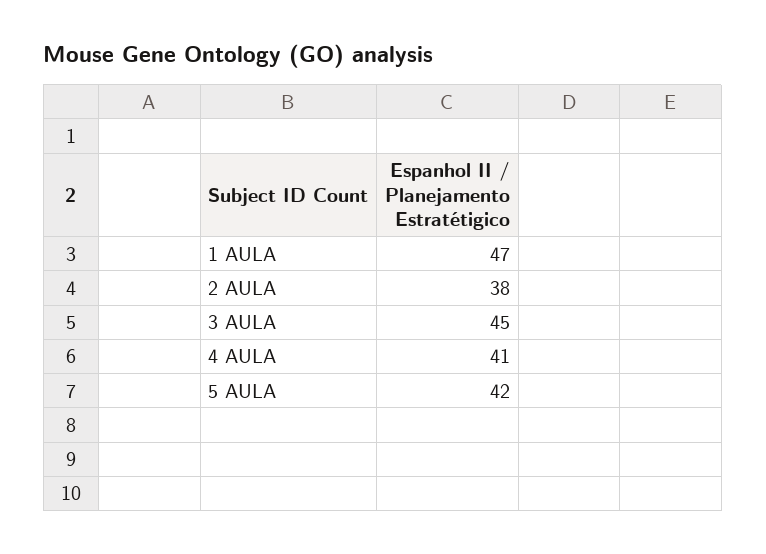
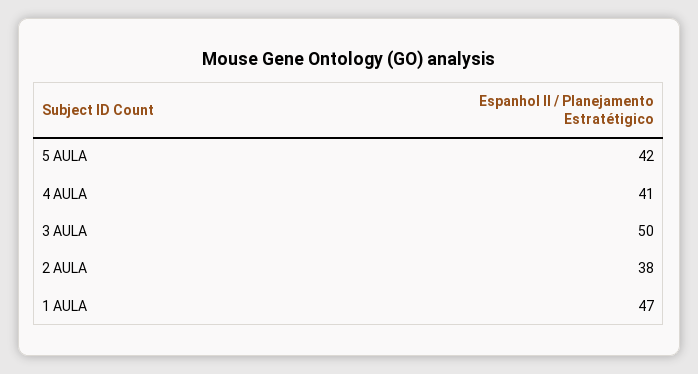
3 AULA: 45 -> 50

